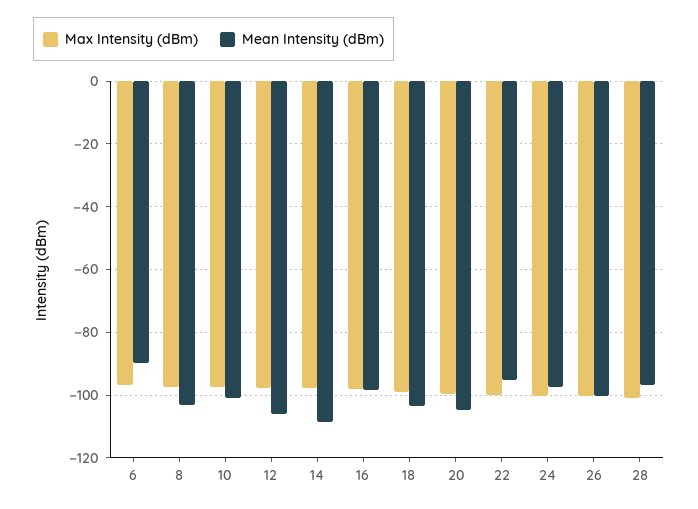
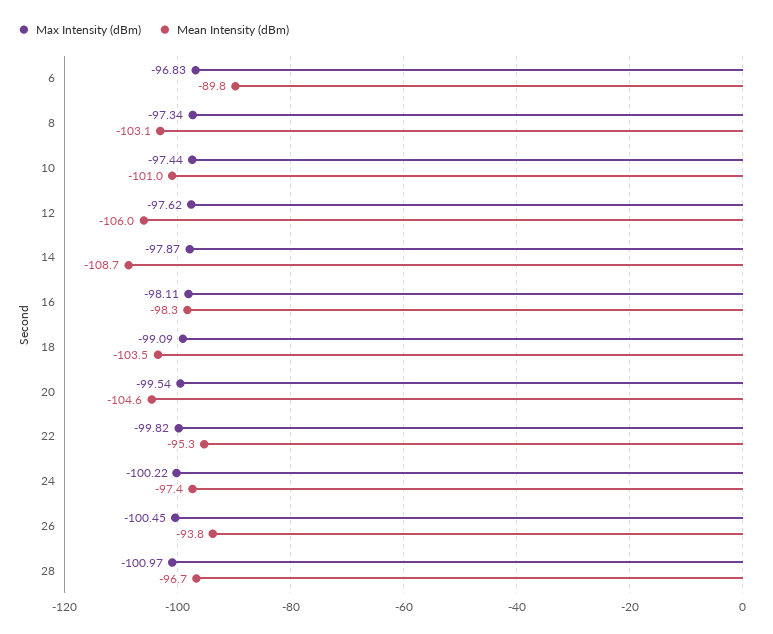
Mean Intensity (dBm), 26: -100 -> -93.8

